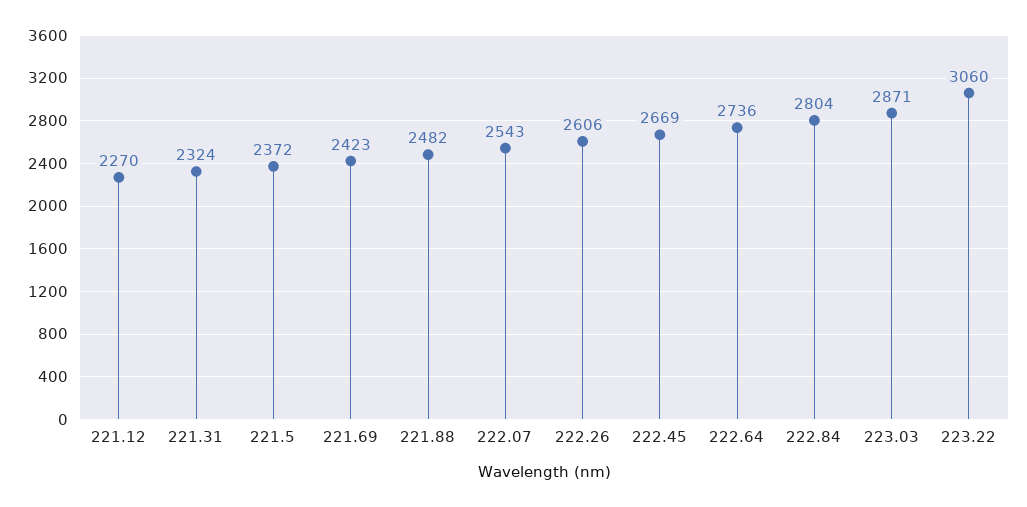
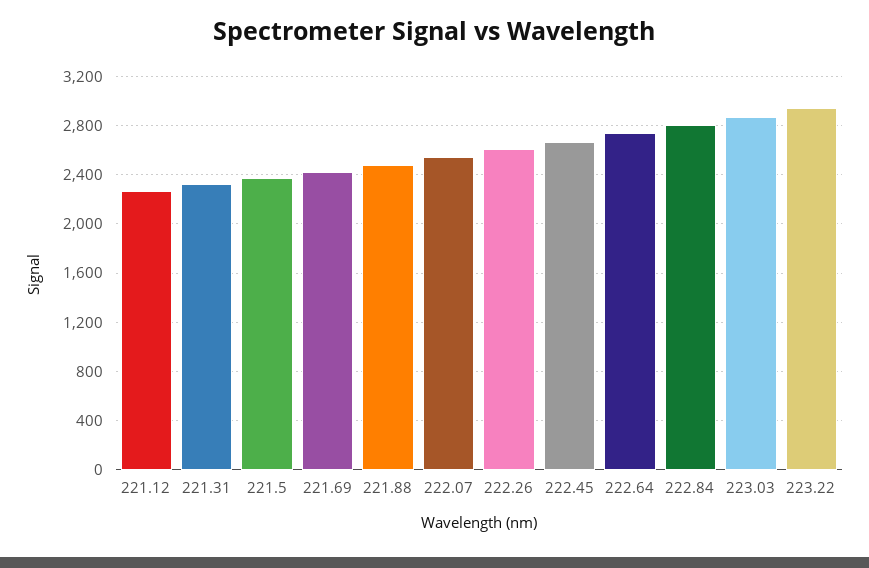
223.22: 3060 -> 2950

